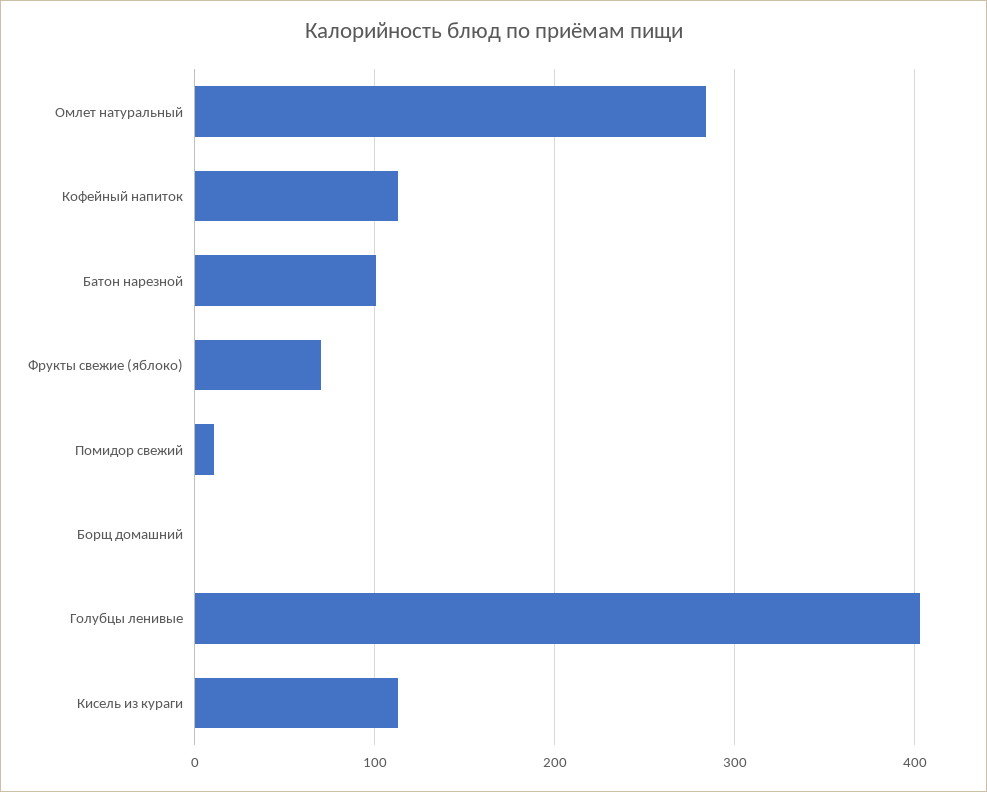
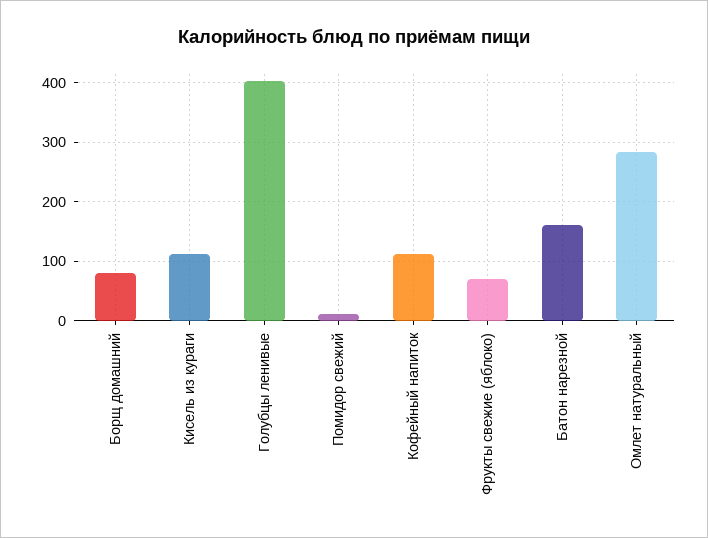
Батон нарезной: 100 -> 160
Борщ домашний: 0 -> 80

